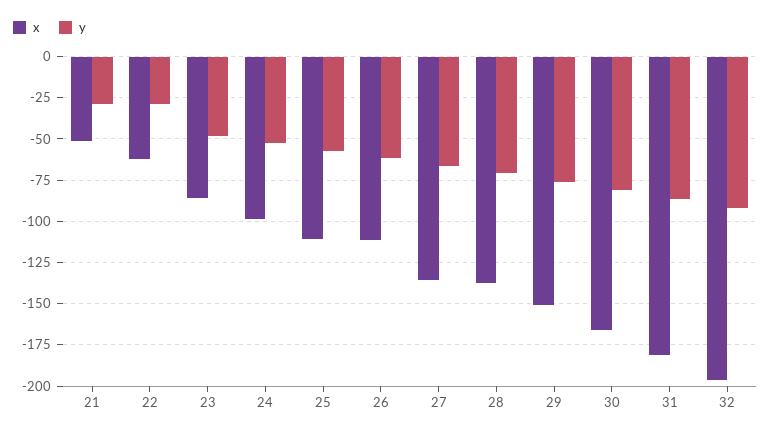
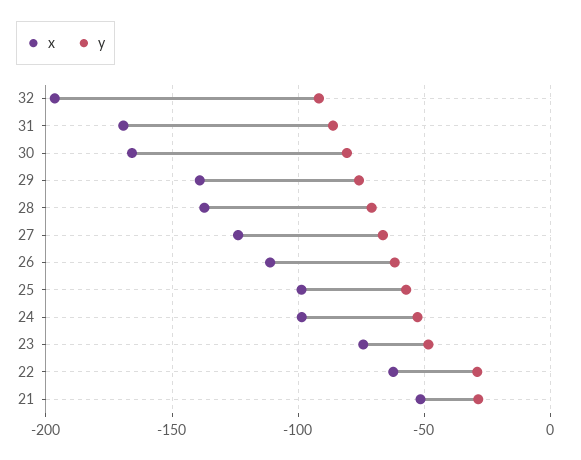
x, 23: -85 -> -75
x, 25: -110 -> -100
x, 27: -135 -> -125
x, 29: -150 -> -140
x, 31: -180 -> -170

